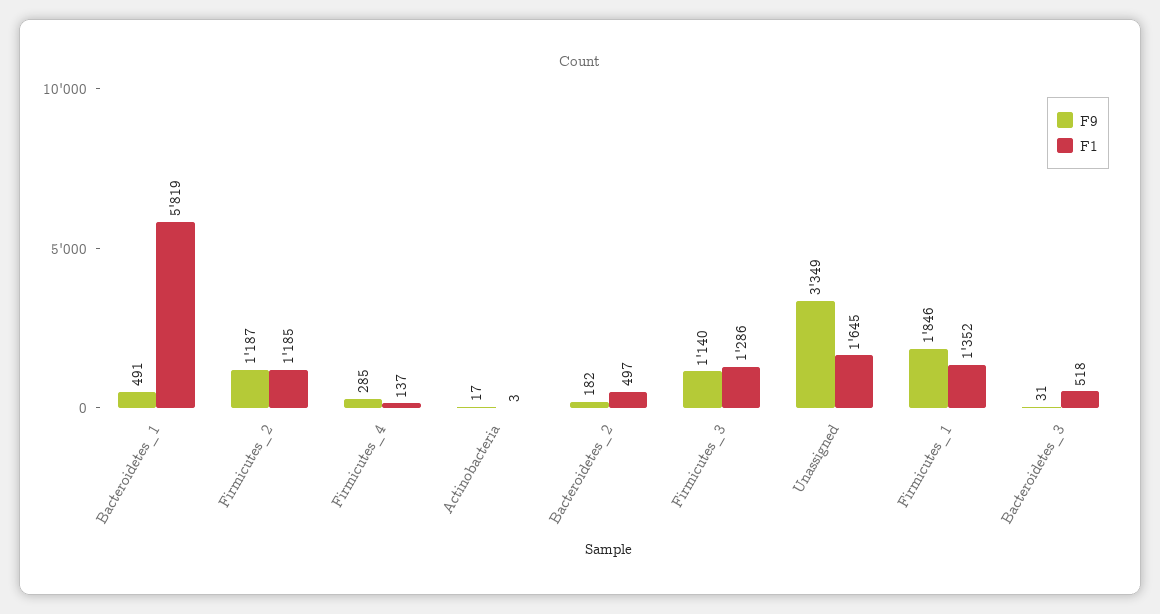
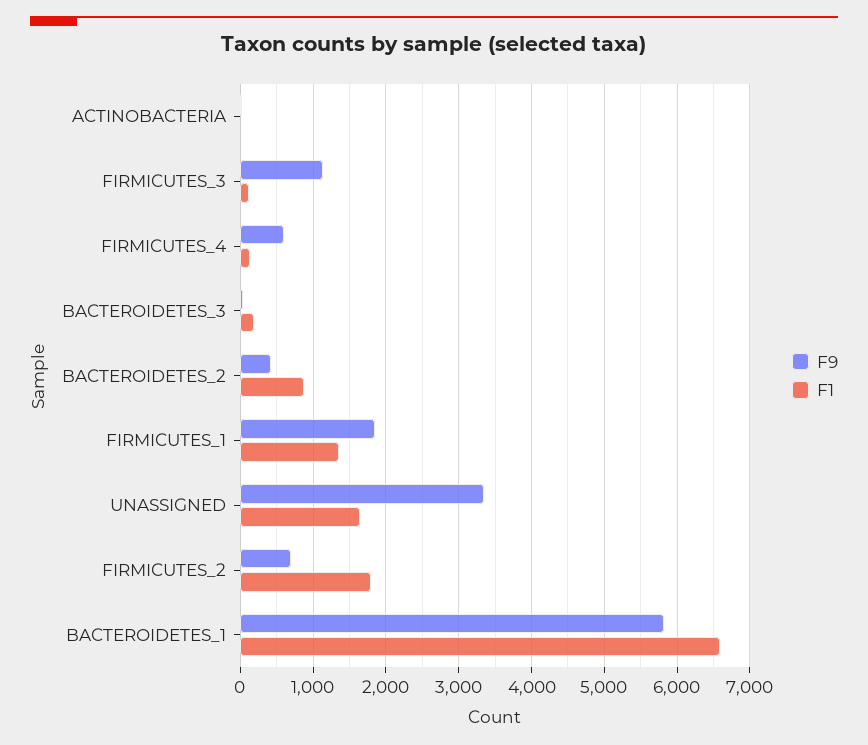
F9, Bacteroidetes_1: 491 -> 5800
F1, Bacteroidetes_1: 5819 -> 6600
F9, Firmicutes_2: 1187 -> 700
F1, Firmicutes_2: 1185 -> 1800
F9, Firmicutes_4: 285 -> 600
F9, Bacteroidetes_2: 182 -> 400
F1, Bacteroidetes_2: 497 -> 900
F1, Firmicutes_3: 1286 -> 100
F1, Bacteroidetes_3: 518 -> 200

